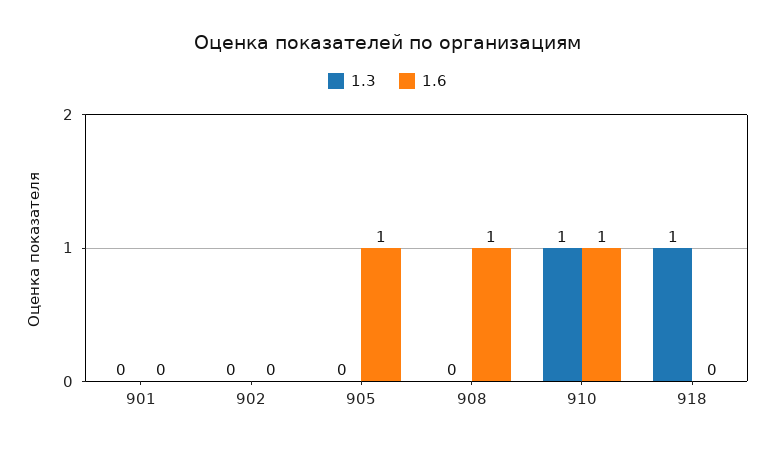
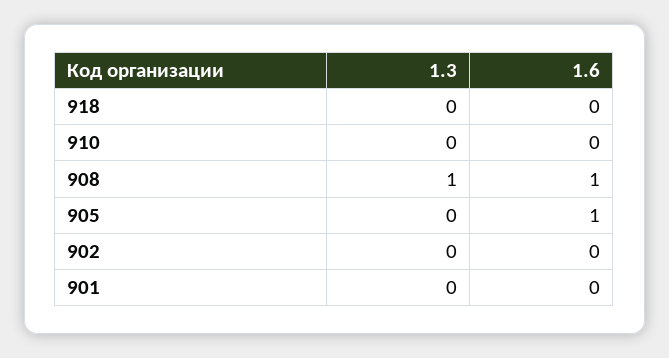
1.3, 908: 0 -> 1
1.3, 910: 1 -> 0
1.6, 910: 1 -> 0
1.3, 918: 1 -> 0

